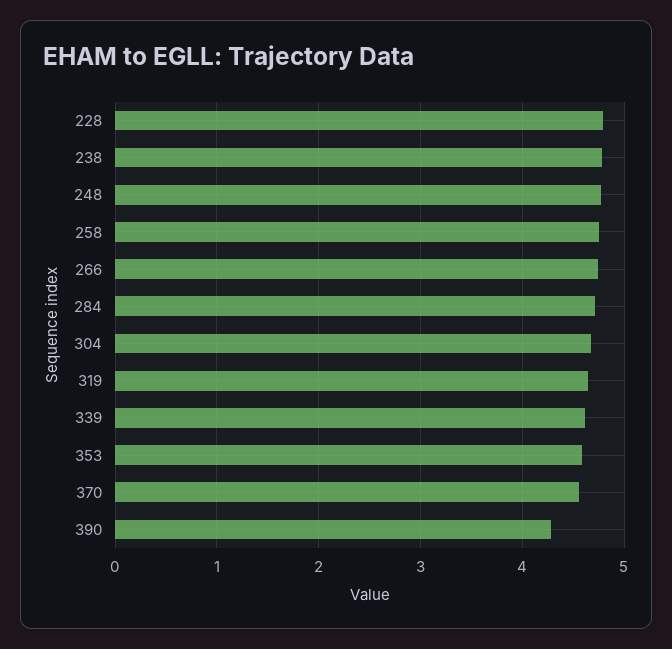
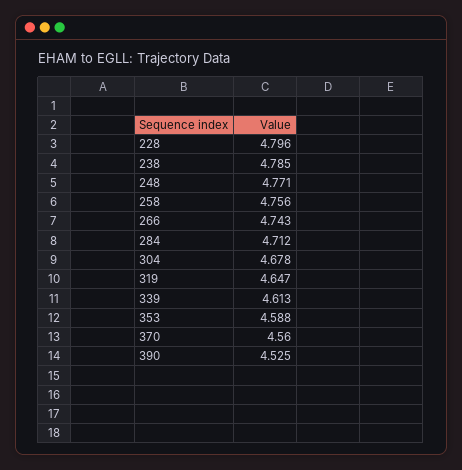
390: 4.3 -> 4.525

